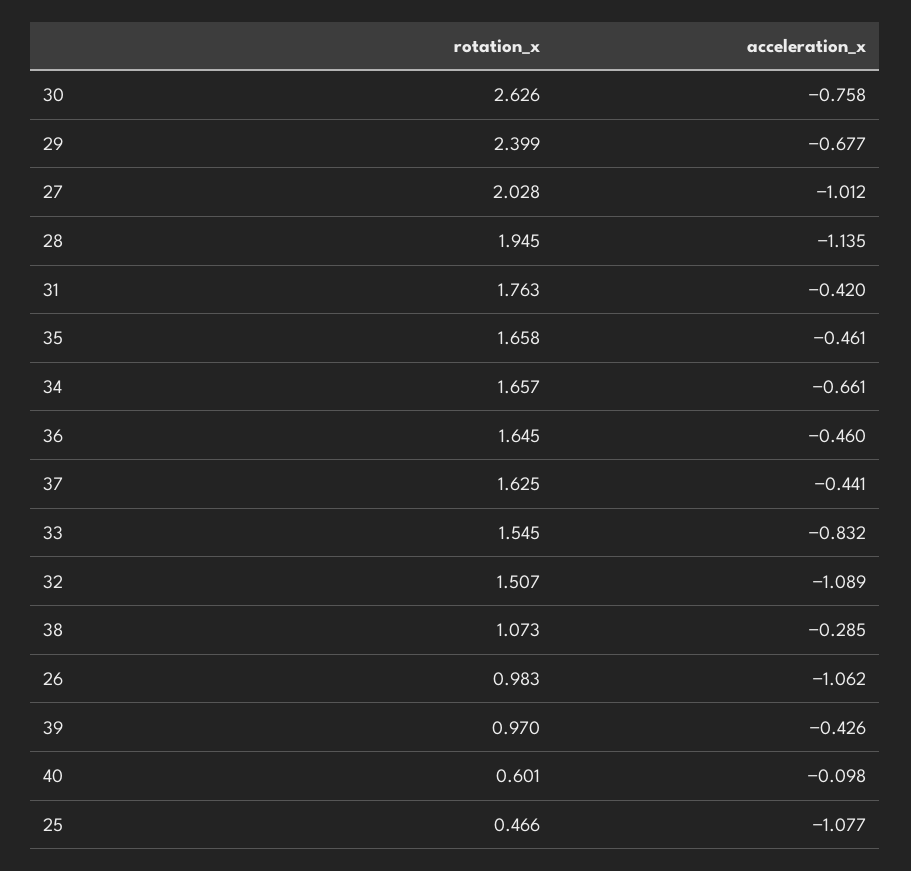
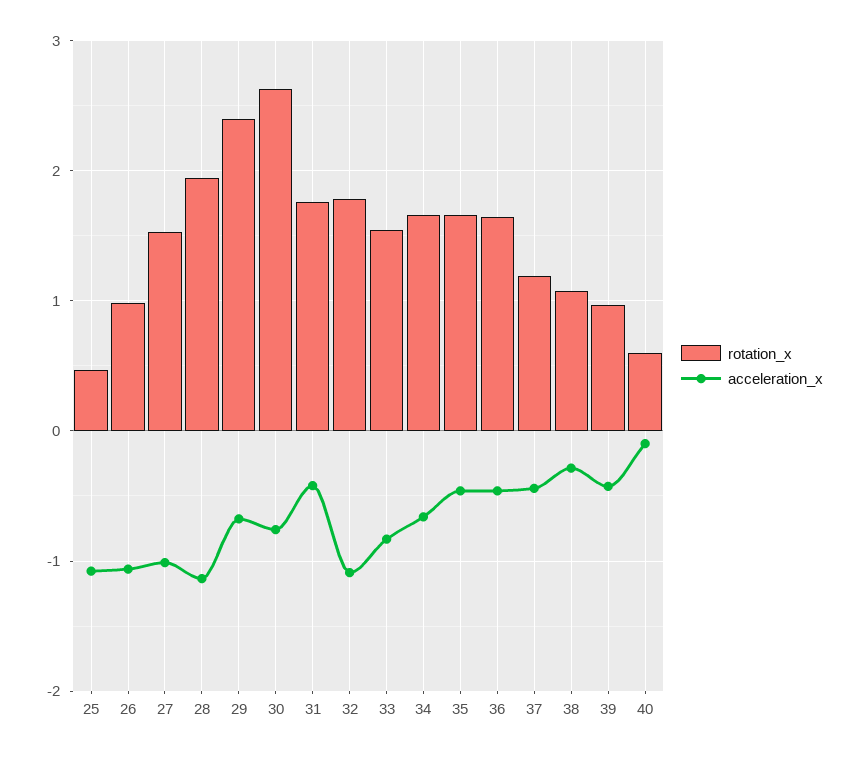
rotation_x, 27: 2.028 -> 1.5
rotation_x, 37: 1.625 -> 1.2
rotation_x, 32: 1.507 -> 1.8

